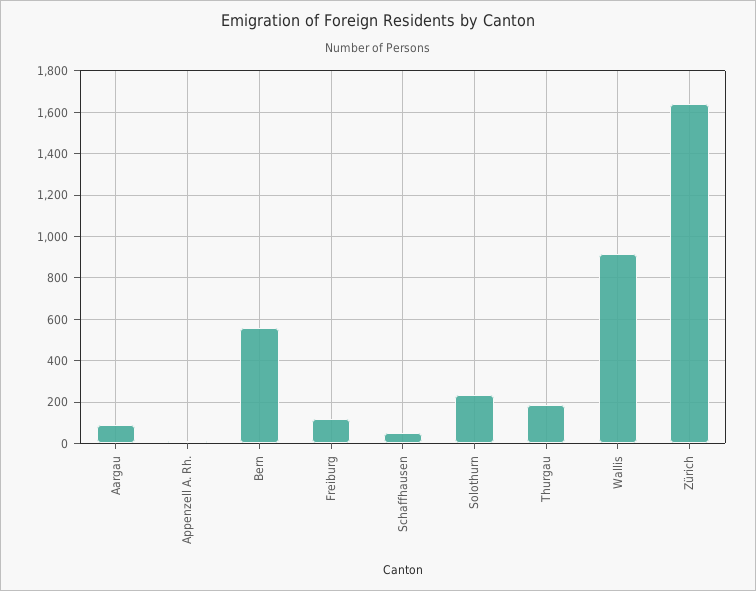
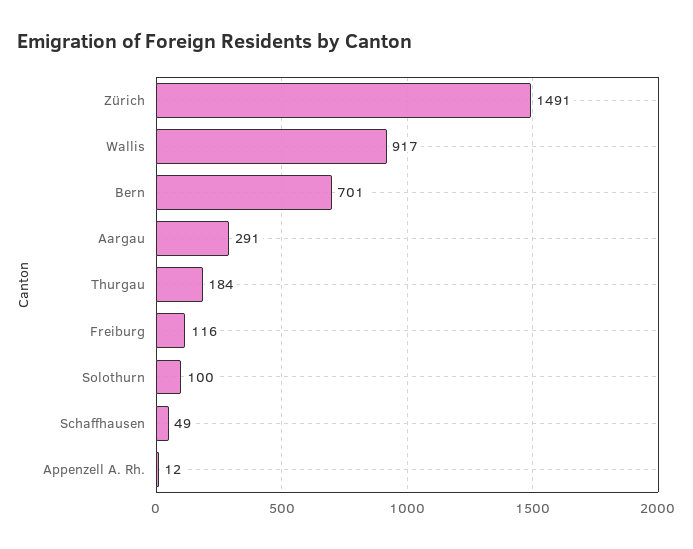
Aargau: 100 -> 291
Bern: 550 -> 701
Solothurn: 250 -> 100
Zürich: 1650 -> 1491

